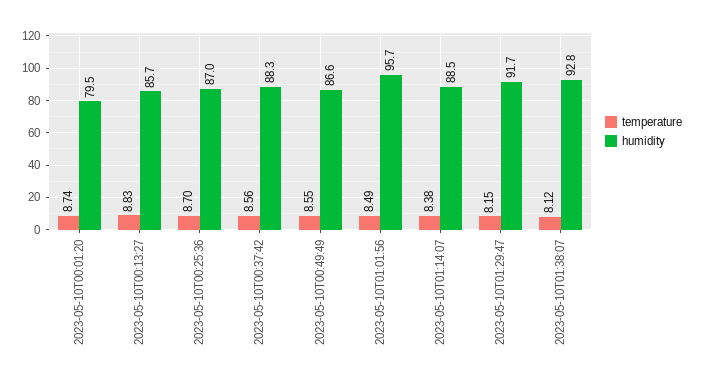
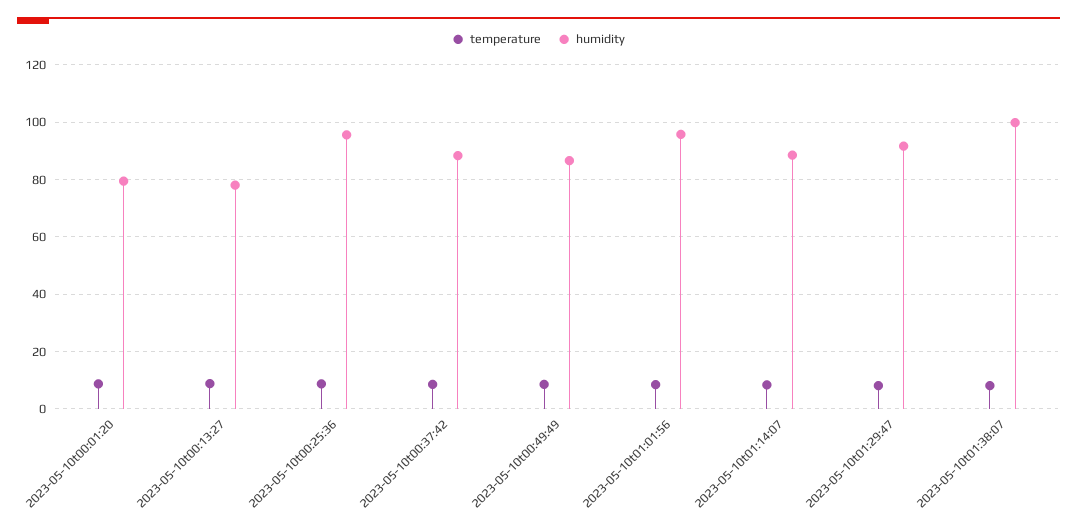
humidity, 2023-05-10T00:13:27: 85.7 -> 77.5
humidity, 2023-05-10T00:25:36: 87 -> 95
humidity, 2023-05-10T01:38:07: 92.8 -> 100

